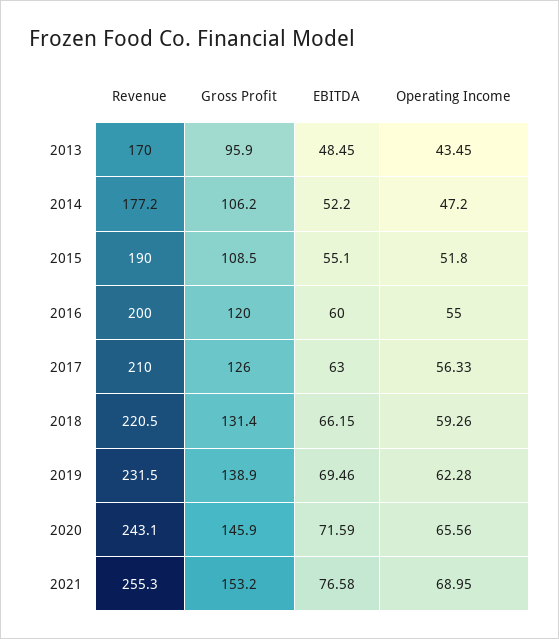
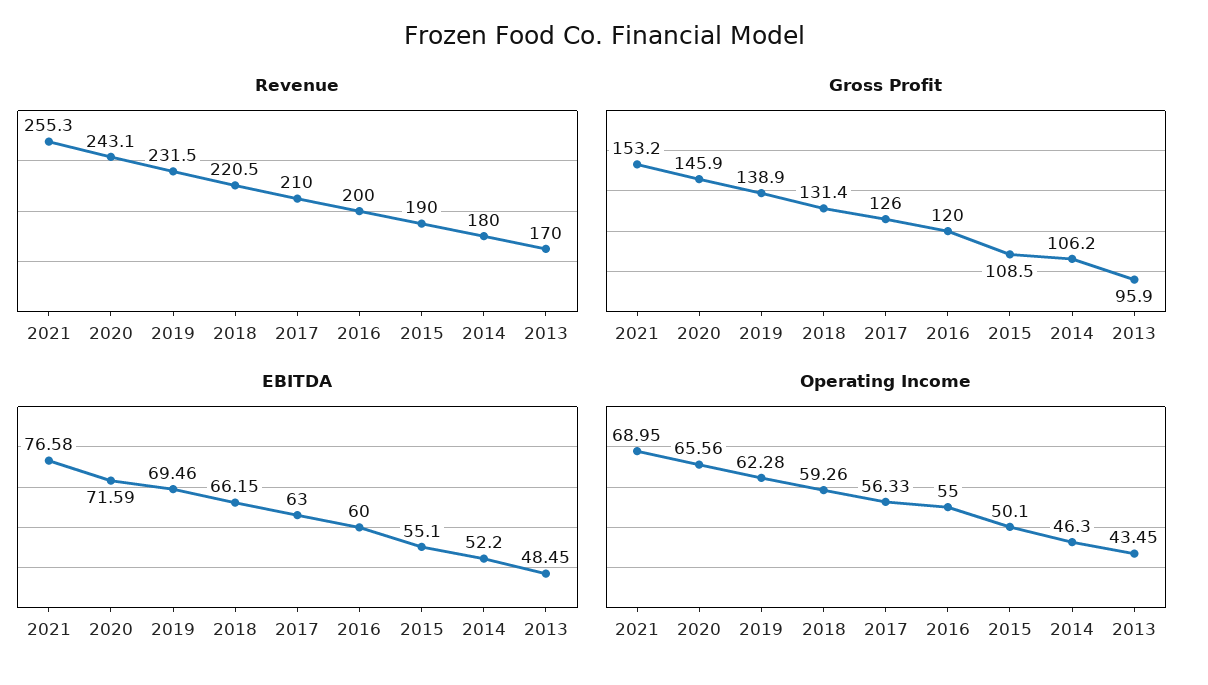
Revenue, 2014: 177.2 -> 180
Operating Income, 2014: 47.2 -> 46.3
Operating Income, 2015: 51.8 -> 50.1

